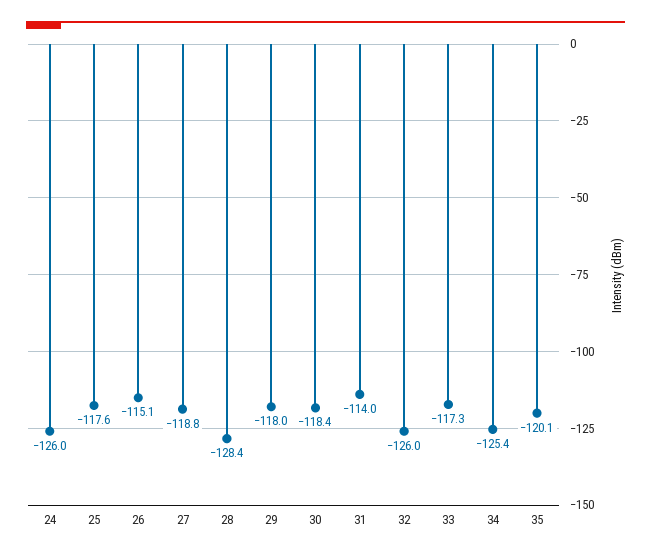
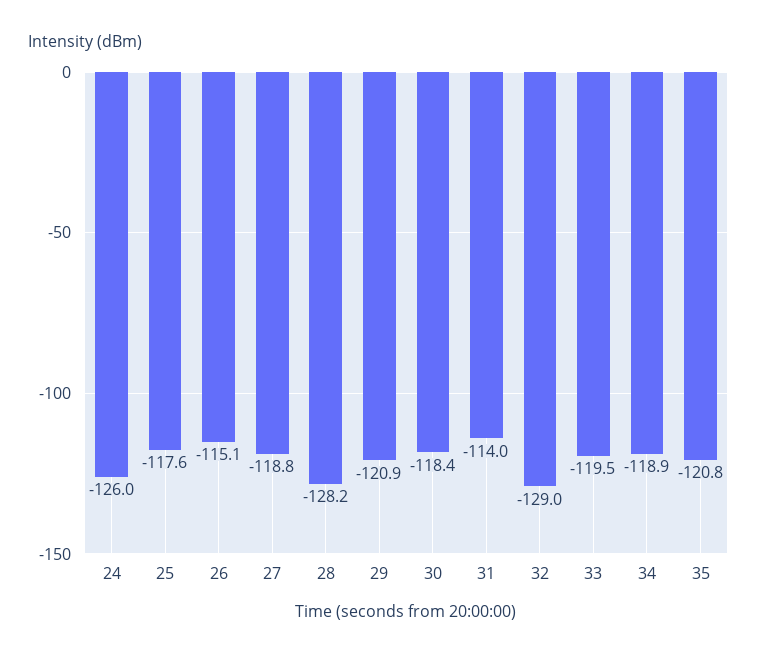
28: -128.4 -> -128.2
29: -118 -> -120.9
32: -126 -> -129
33: -117.3 -> -119.5
34: -125.4 -> -118.9
35: -120.1 -> -120.8

